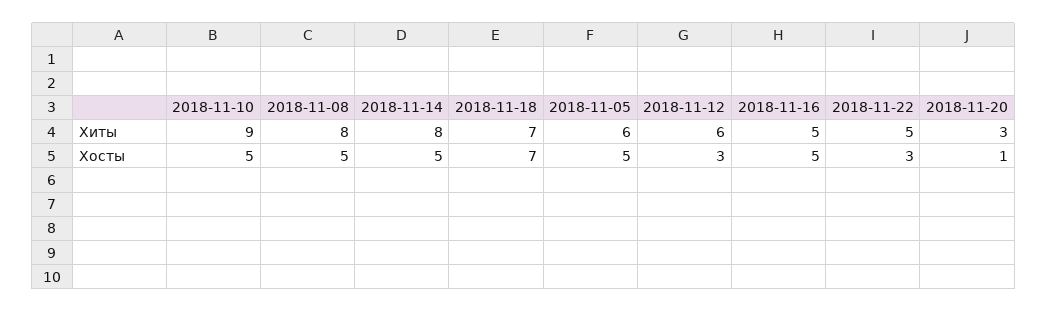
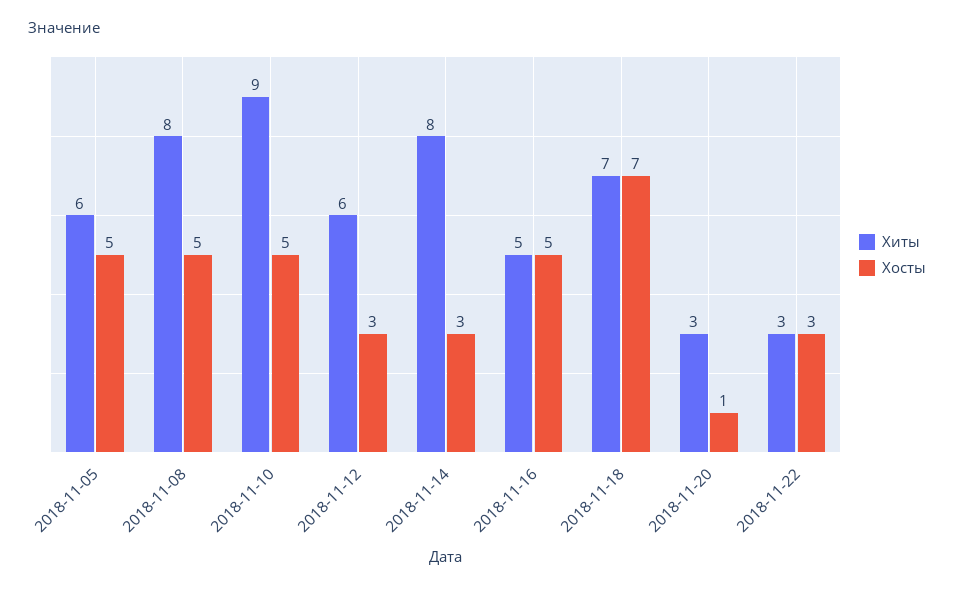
Хиты, 2018-11-22: 5 -> 3
Хосты, 2018-11-14: 5 -> 3

